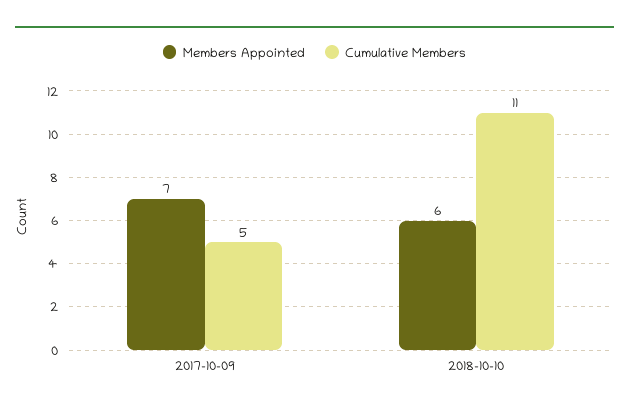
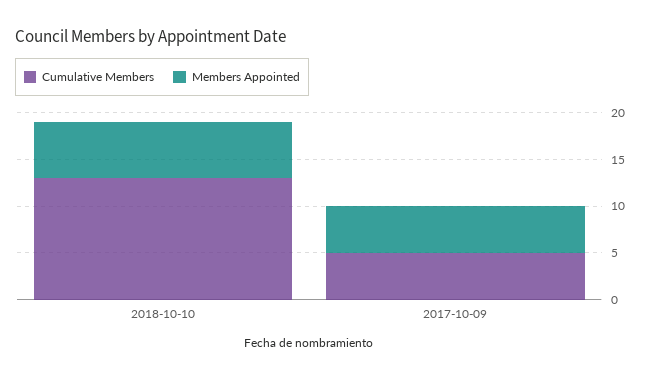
Members Appointed, 2017-10-09: 7 -> 5
Cumulative Members, 2018-10-10: 11 -> 13

